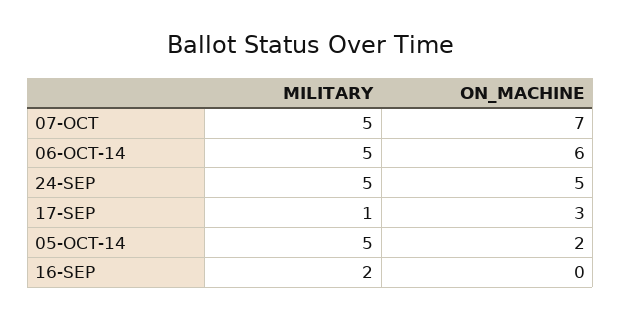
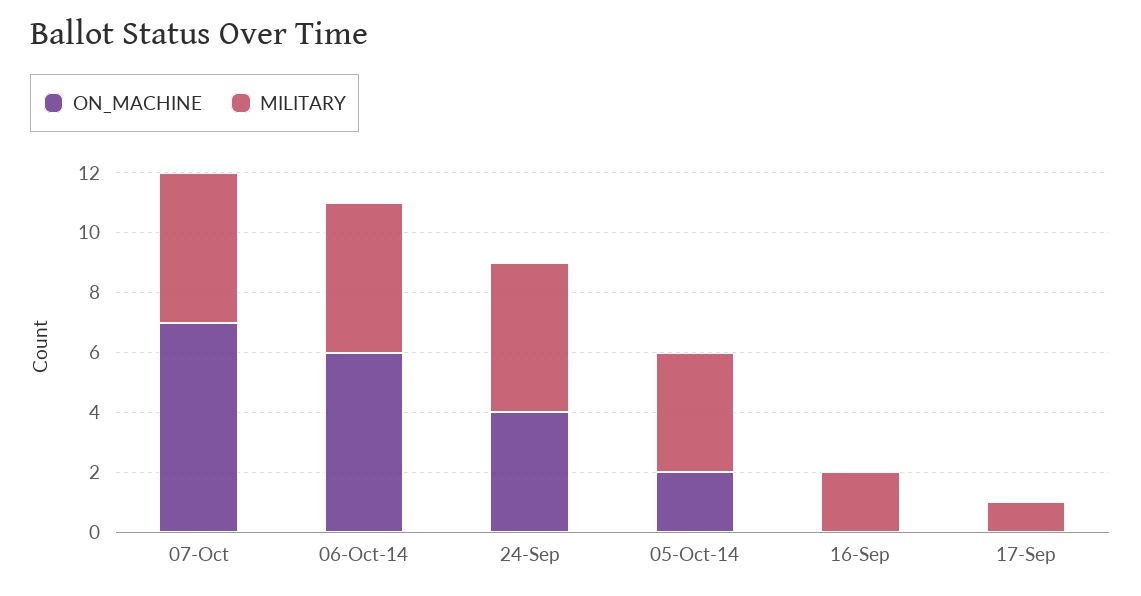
ON_MACHINE, 24-SEP: 5 -> 4
ON_MACHINE, 17-SEP: 3 -> 0
MILITARY, 05-OCT-14: 5 -> 4

